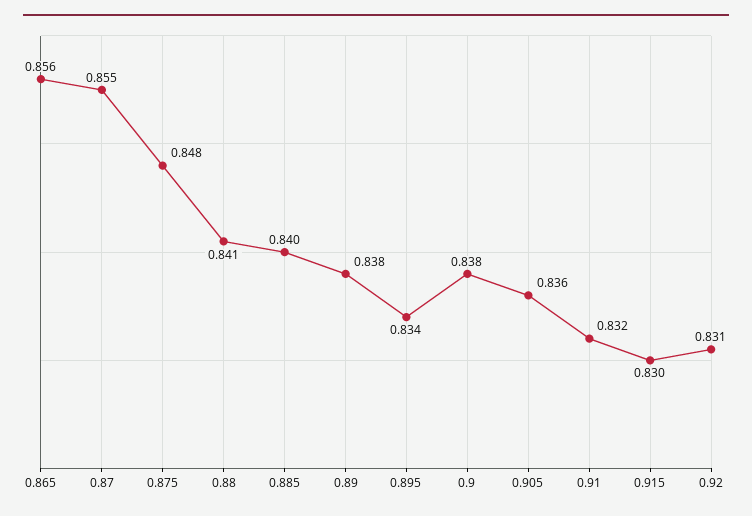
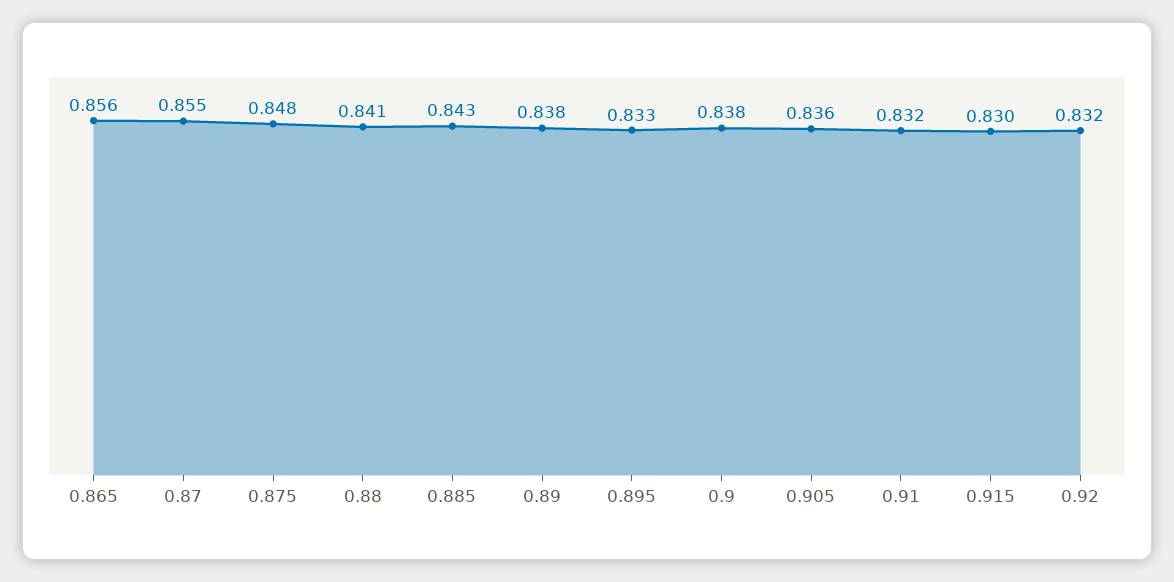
0.885: 0.84 -> 0.843
0.895: 0.834 -> 0.833
0.92: 0.831 -> 0.832

